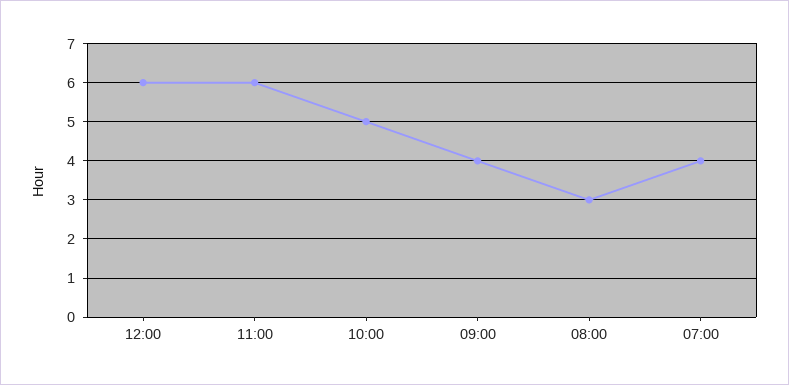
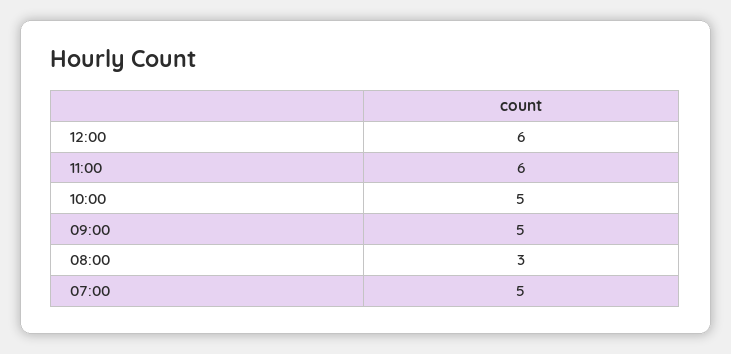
09:00: 4 -> 5
07:00: 4 -> 5

